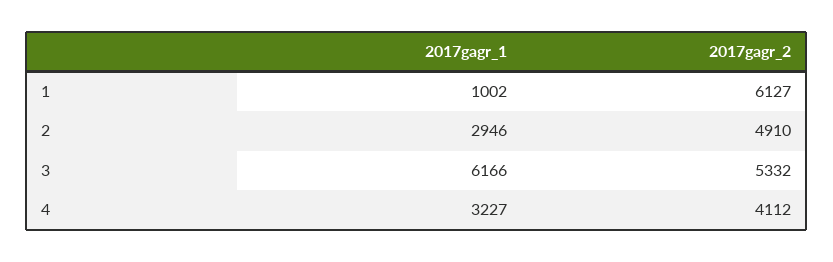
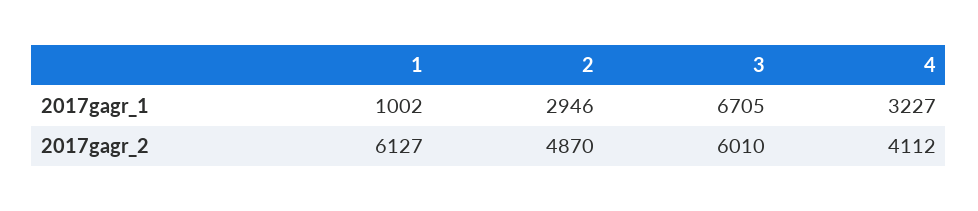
2017gagr_2, 2: 4910 -> 4870
2017gagr_1, 3: 6166 -> 6705
2017gagr_2, 3: 5332 -> 6010

